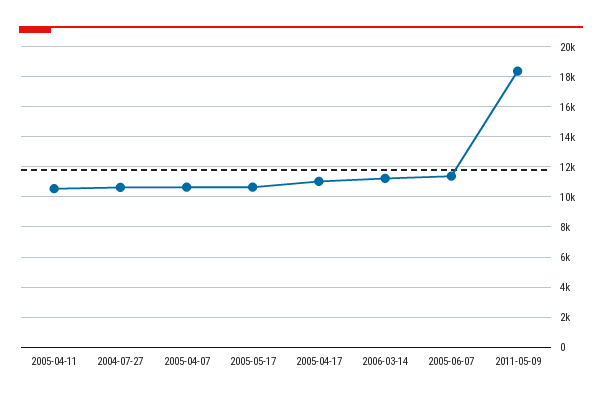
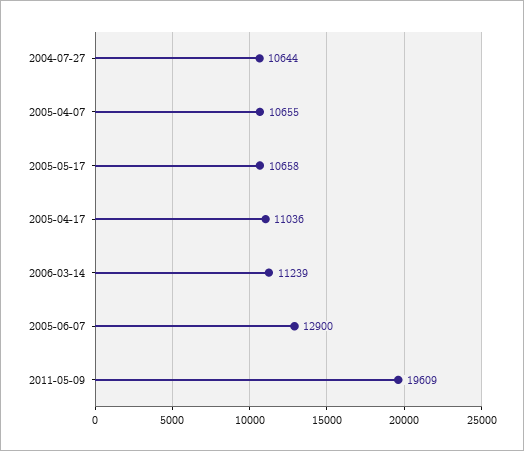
2005-04-11: 10500 -> none
2005-06-07: 11500 -> 12900
2011-05-09: 18500 -> 19609

